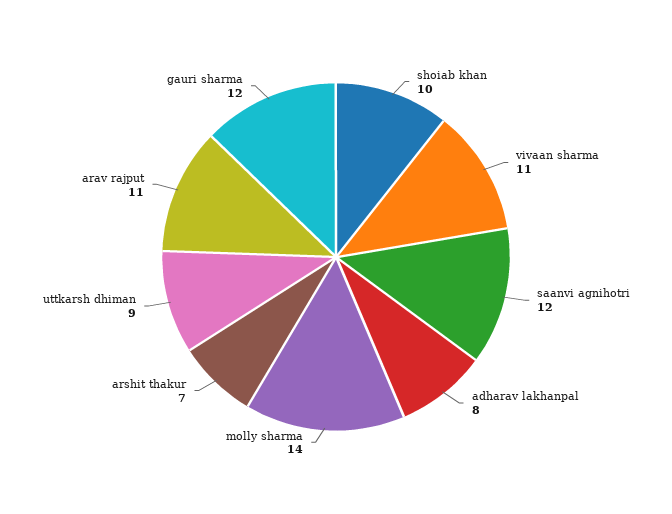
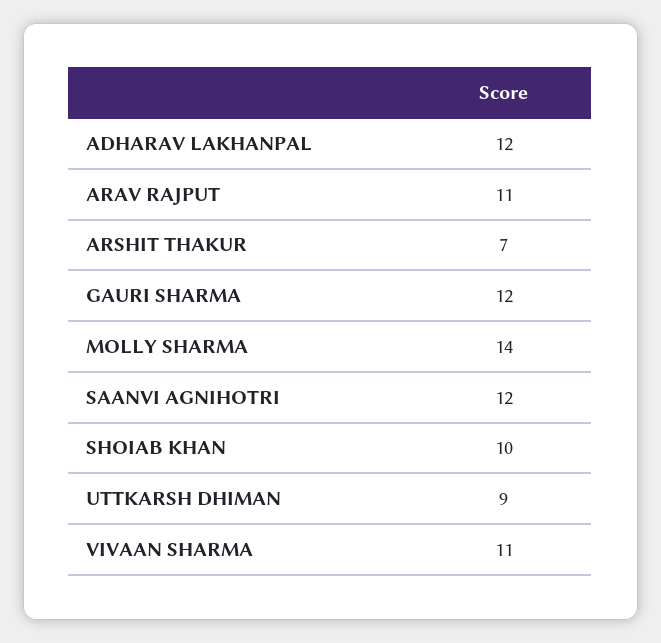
adharav lakhanpal: 8 -> 12

